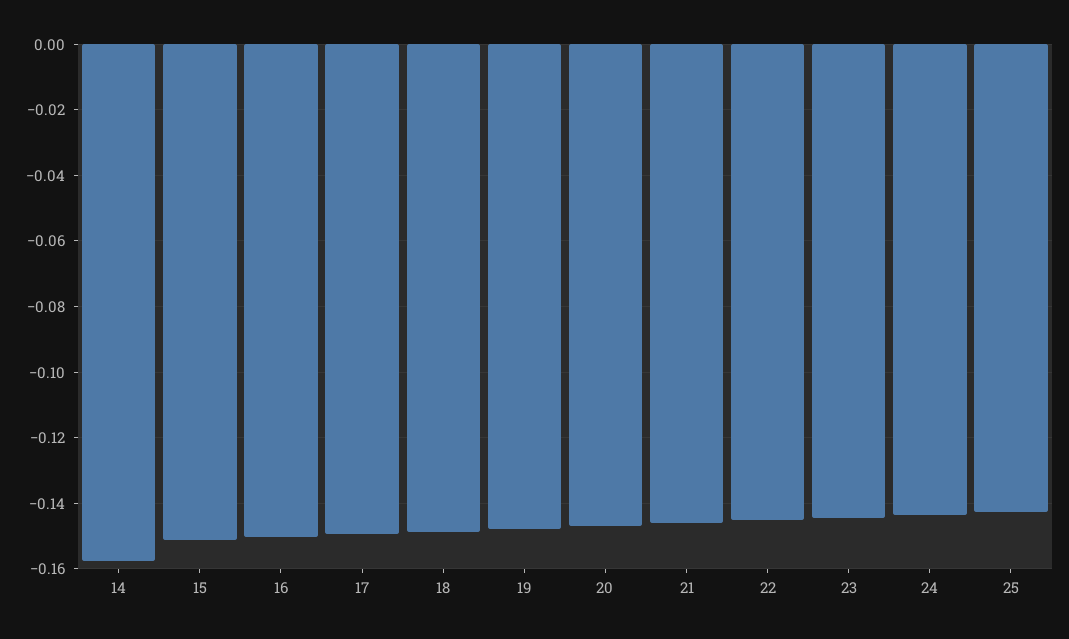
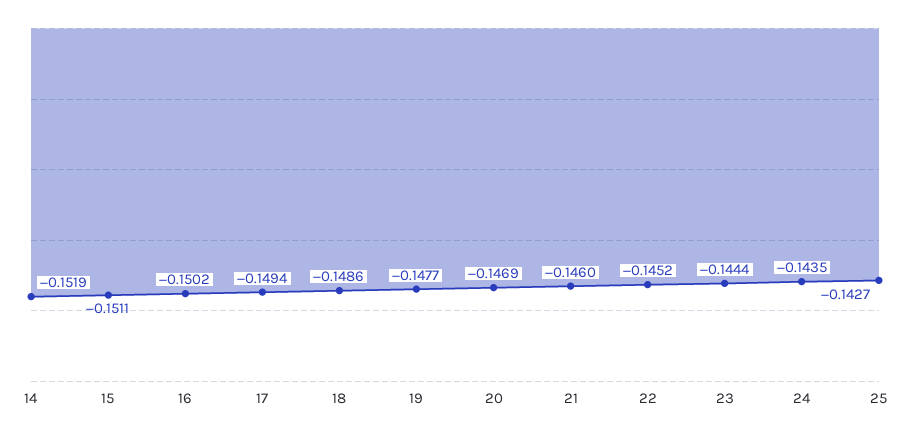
14: -0.158 -> -0.1519

